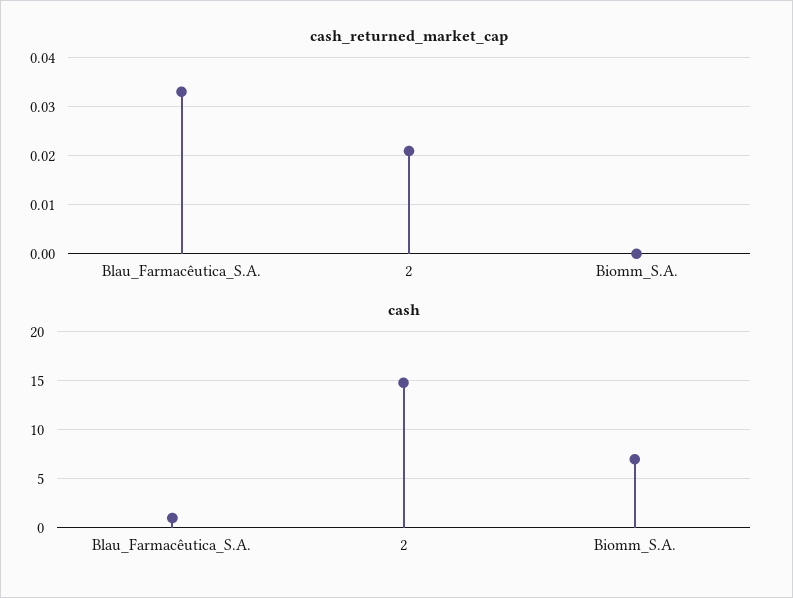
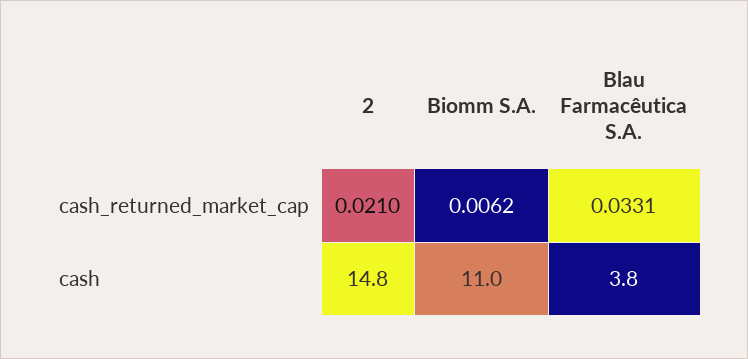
cash_returned_market_cap, Biomm_S.A.: 0 -> 0.0062
cash, Blau_Farmacêutica_S.A.: 1 -> 3.8
cash, Biomm_S.A.: 7 -> 11

